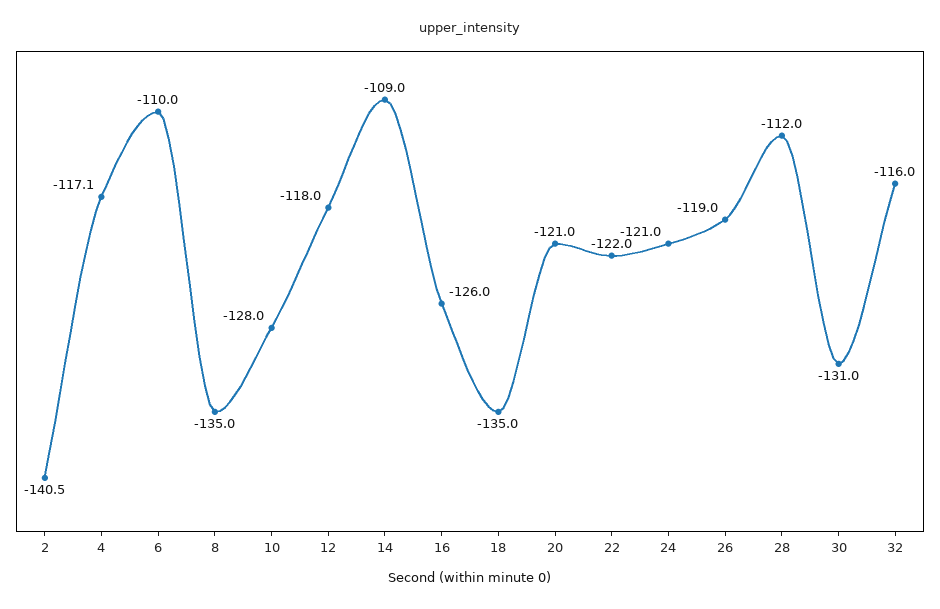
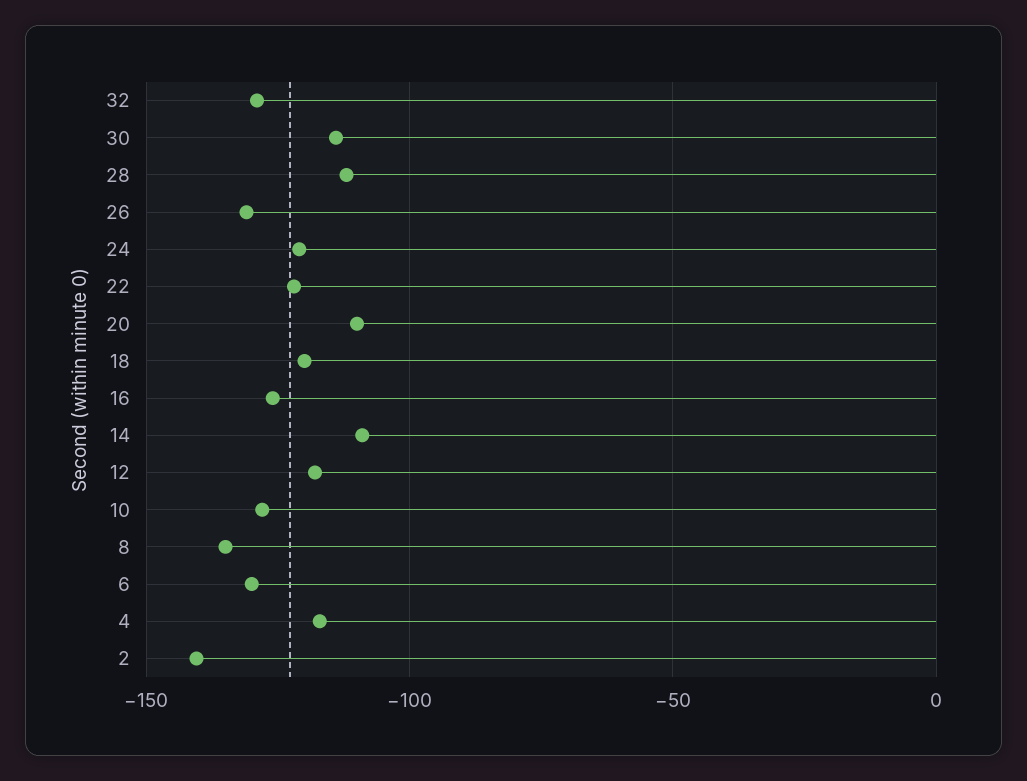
6: -110 -> -130
18: -135 -> -120
20: -121 -> -110
26: -119 -> -130
30: -131 -> -115
32: -116 -> -130

